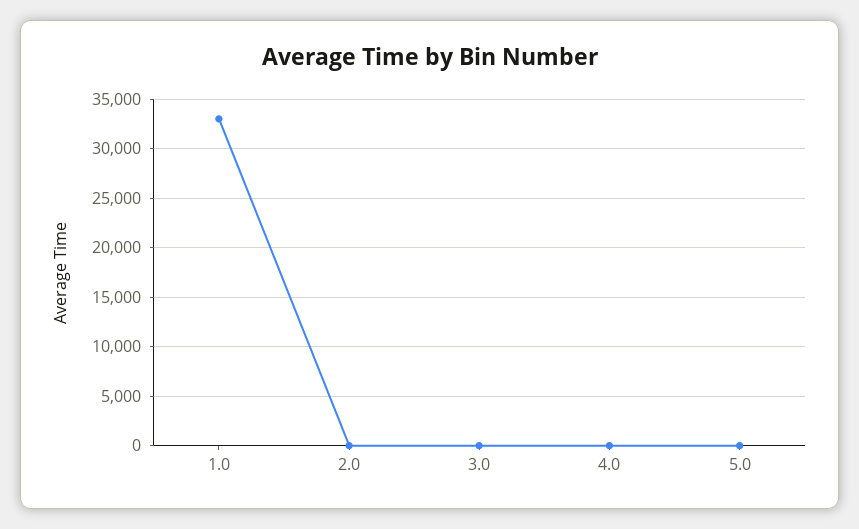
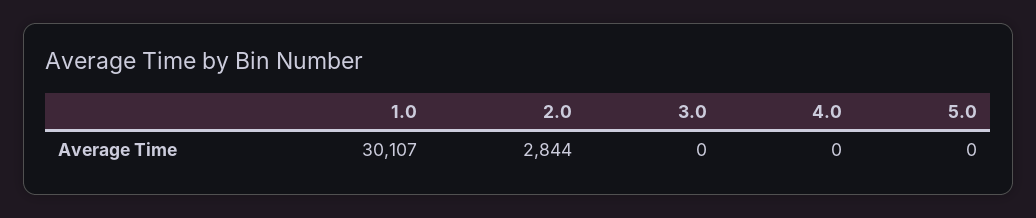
1.0: 33000 -> 30107
2.0: 0 -> 2844

